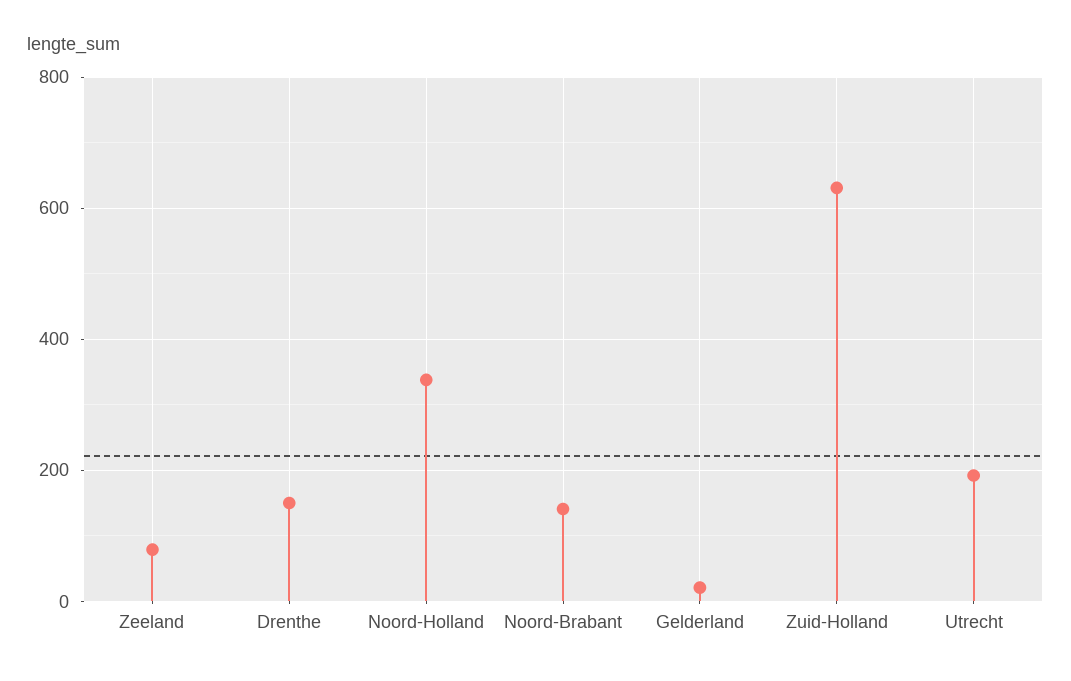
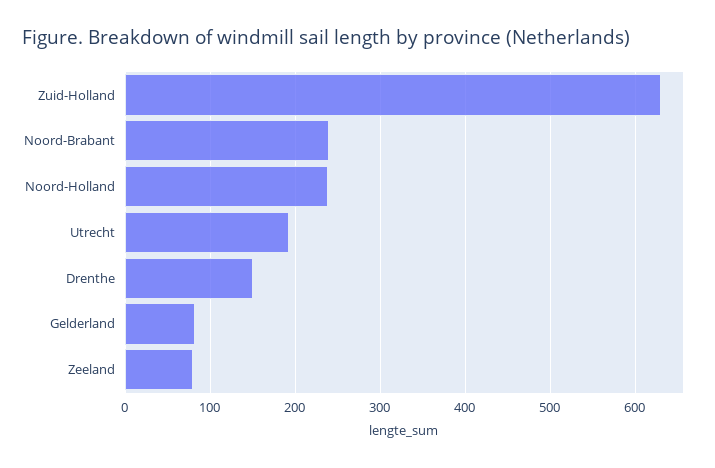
Noord-Holland: 340 -> 240
Noord-Brabant: 140 -> 240
Gelderland: 20 -> 80

